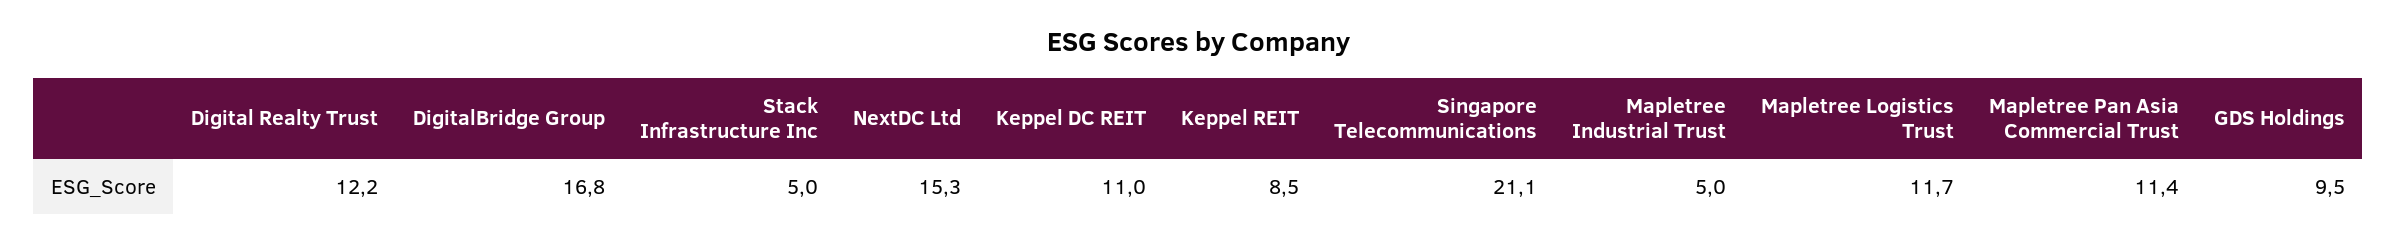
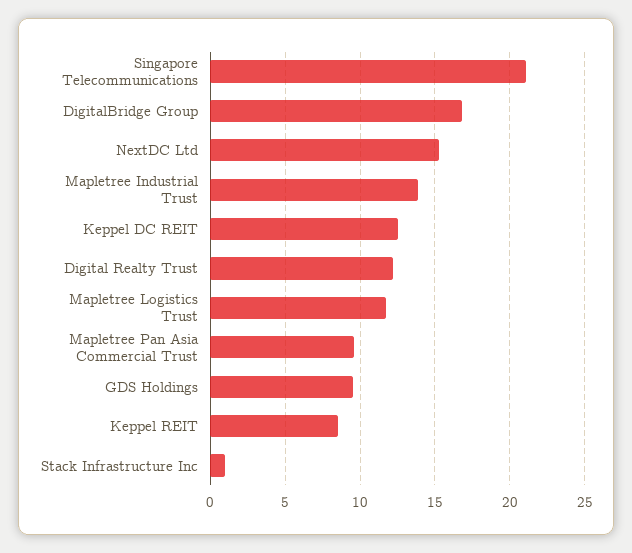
Stack Infrastructure Inc: 5 -> 1
Keppel DC REIT: 11 -> 12.5
Mapletree Industrial Trust: 5 -> 14
Mapletree Pan Asia Commercial Trust: 11.4 -> 9.5

